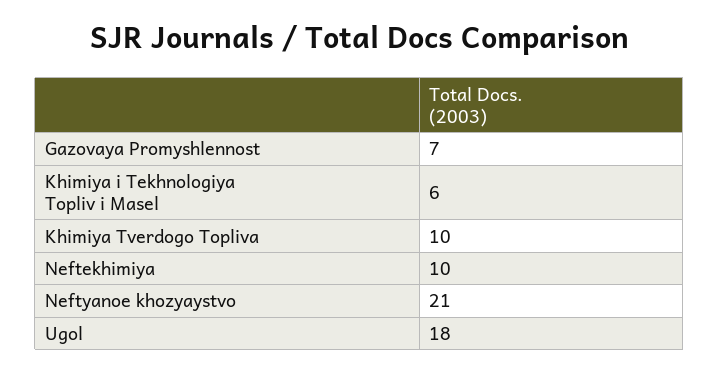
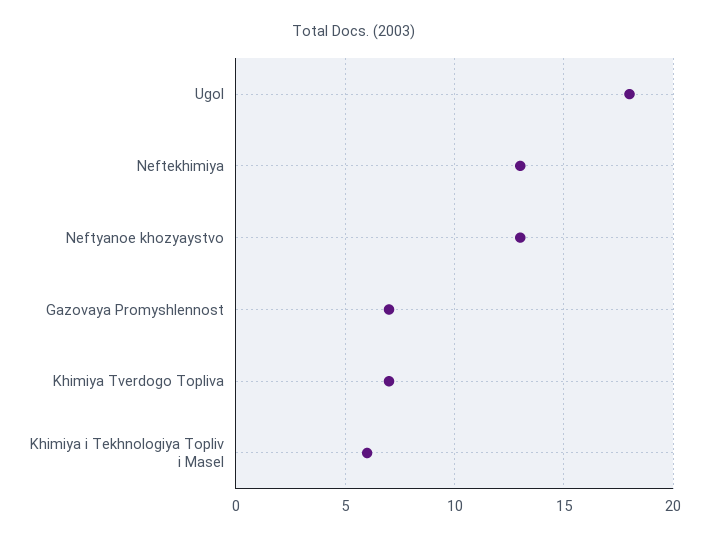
Khimiya Tverdogo Topliva: 10 -> 7
Neftekhimiya: 10 -> 13
Neftyanoe khozyaystvo: 21 -> 13

